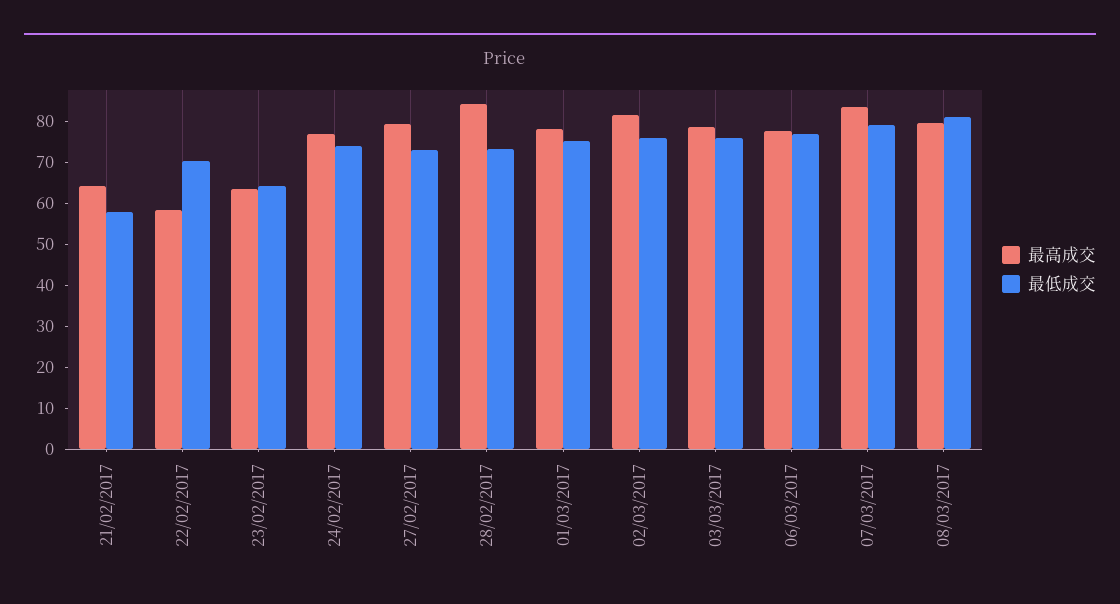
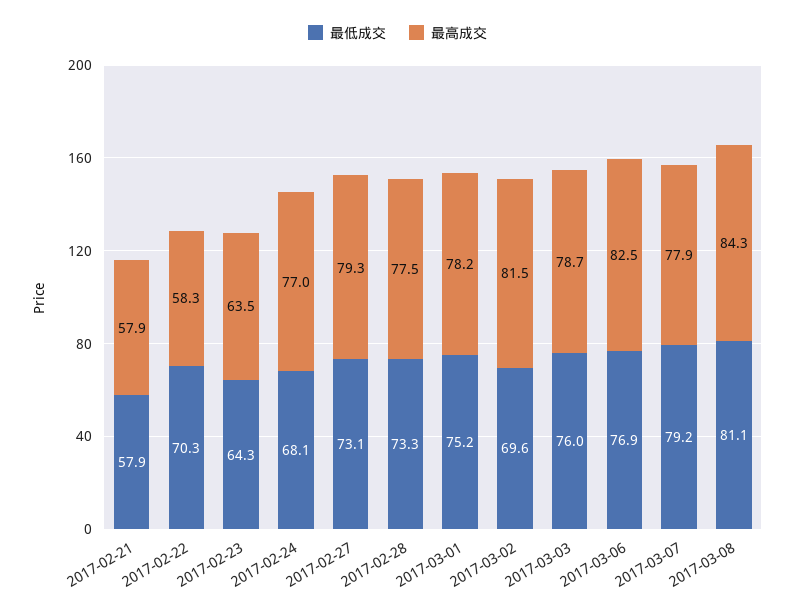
最高成交, 21/02/2017: 64 -> 57.9
最低成交, 24/02/2017: 74 -> 68.1
最高成交, 28/02/2017: 84 -> 77.5
最低成交, 02/03/2017: 76 -> 69.6
最高成交, 06/03/2017: 78 -> 82.5
最高成交, 07/03/2017: 84 -> 77.9
最高成交, 08/03/2017: 80 -> 84.3

